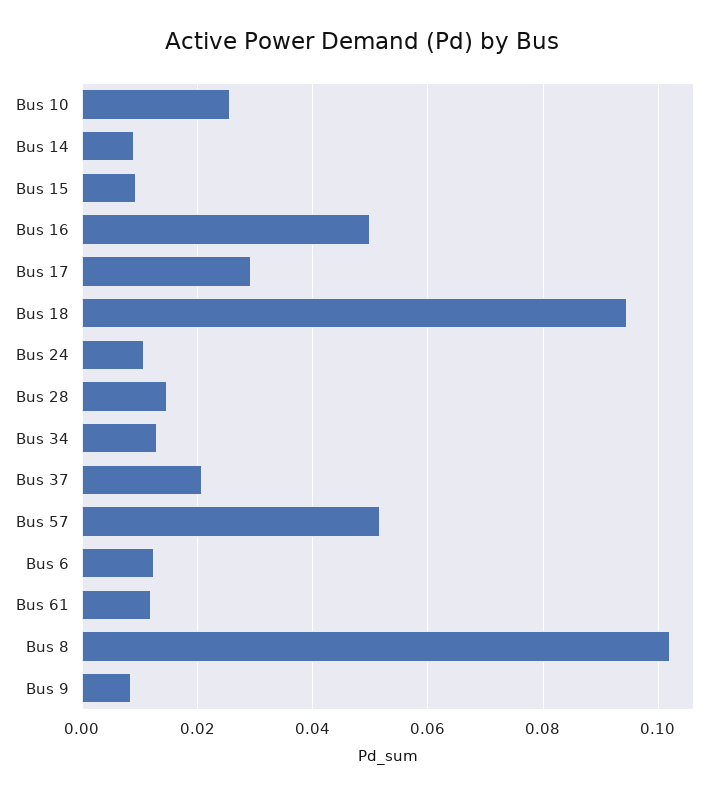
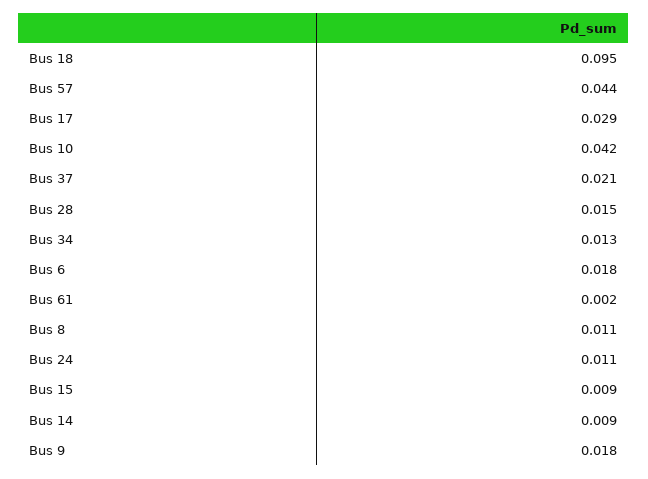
Bus 10: 0.026 -> 0.042
Bus 16: 0.05 -> none
Bus 57: 0.052 -> 0.044
Bus 6: 0.012 -> 0.018
Bus 61: 0.012 -> 0.002
Bus 8: 0.102 -> 0.011
Bus 9: 0.008 -> 0.018

